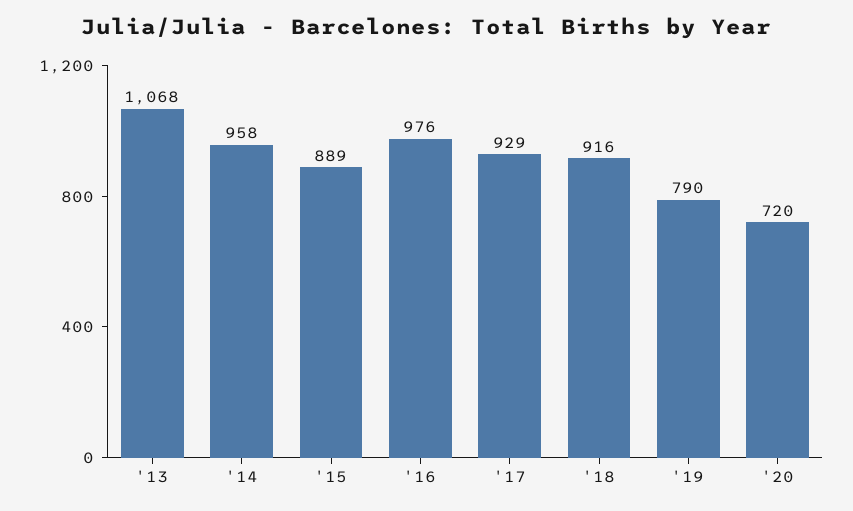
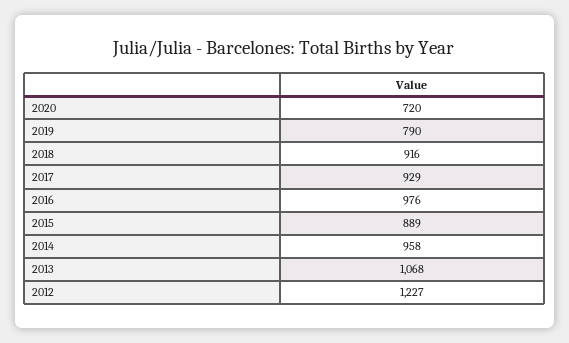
2012: none -> 1227

